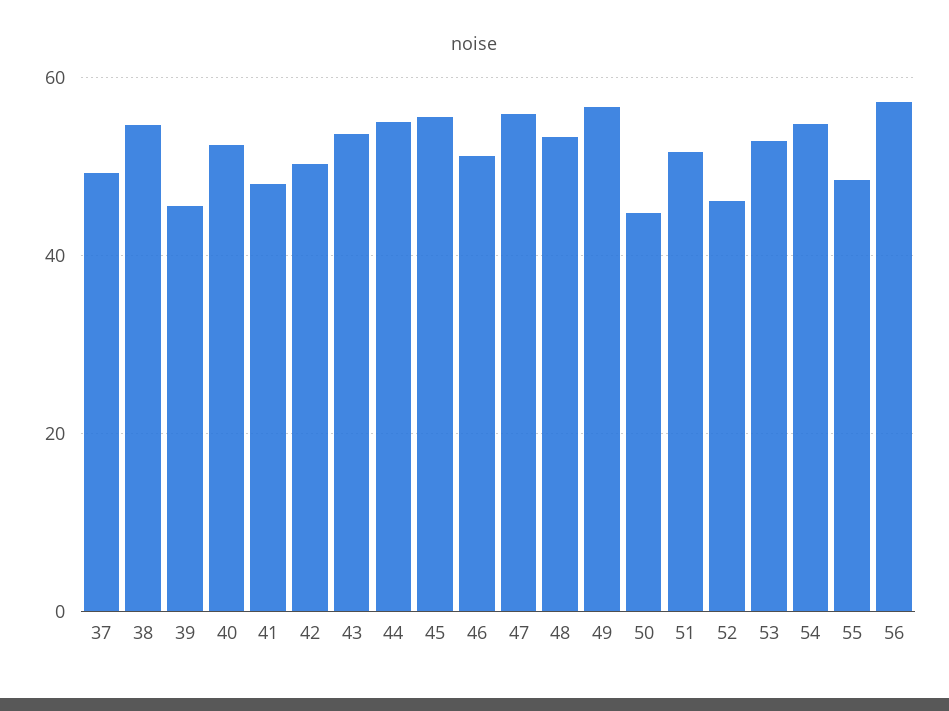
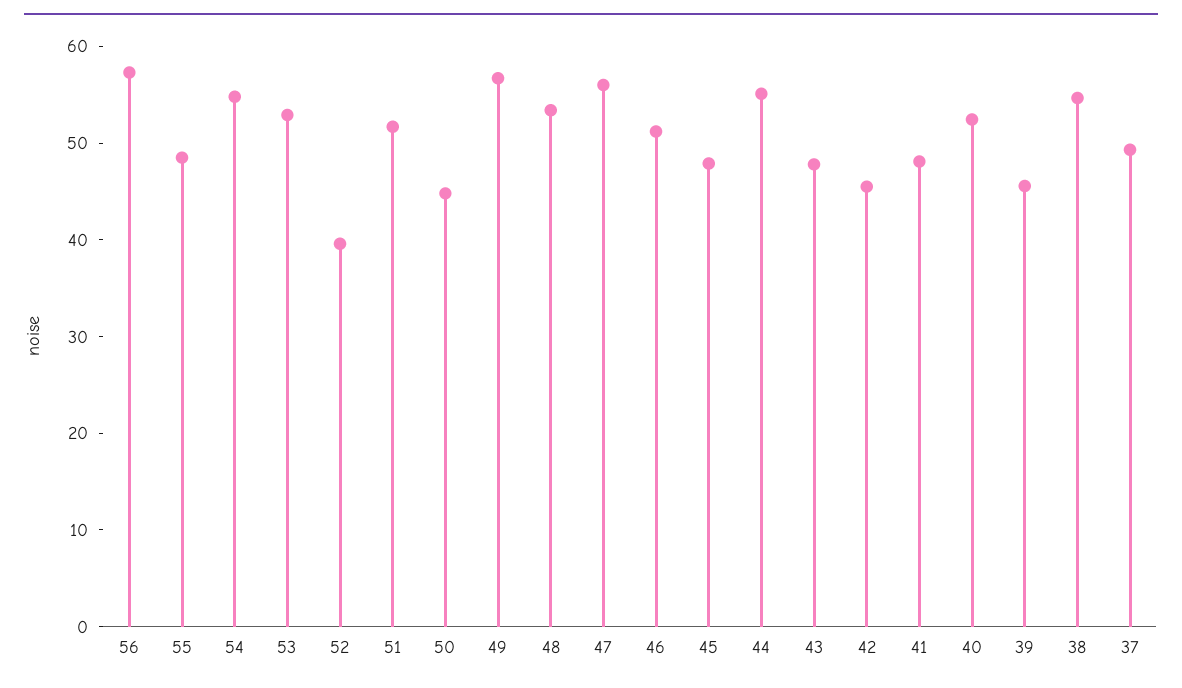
42: 50 -> 46
43: 54 -> 48
45: 56 -> 48
52: 46 -> 40

